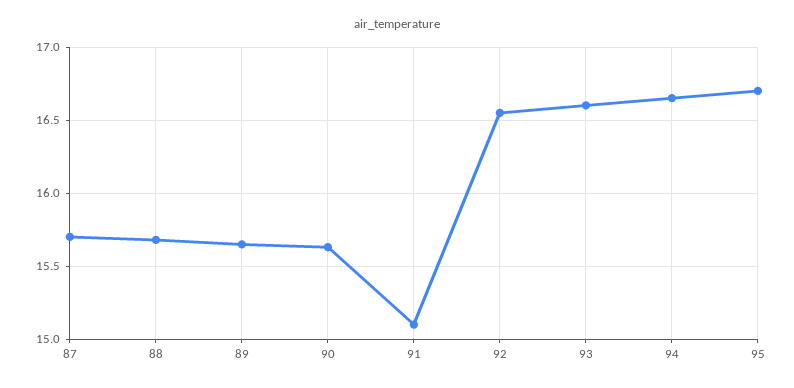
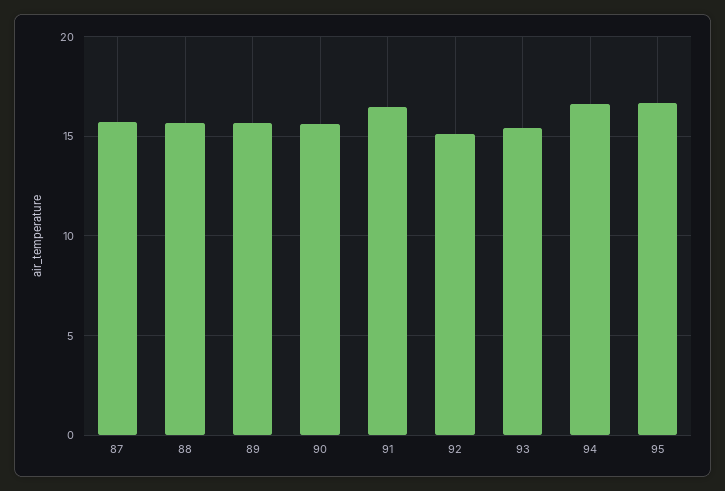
91: 15.1 -> 16.5
92: 16.55 -> 15
93: 16.6 -> 15.5

